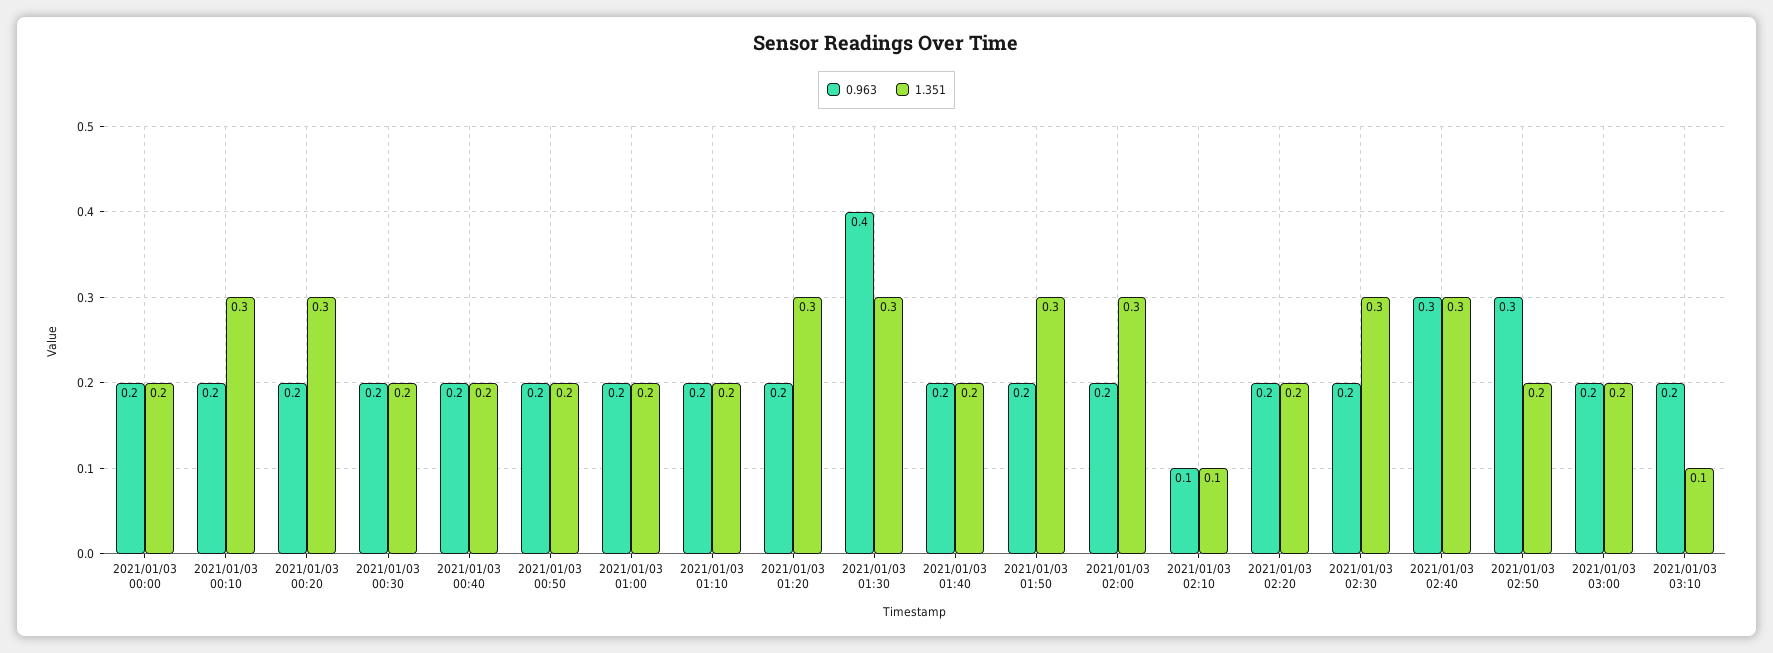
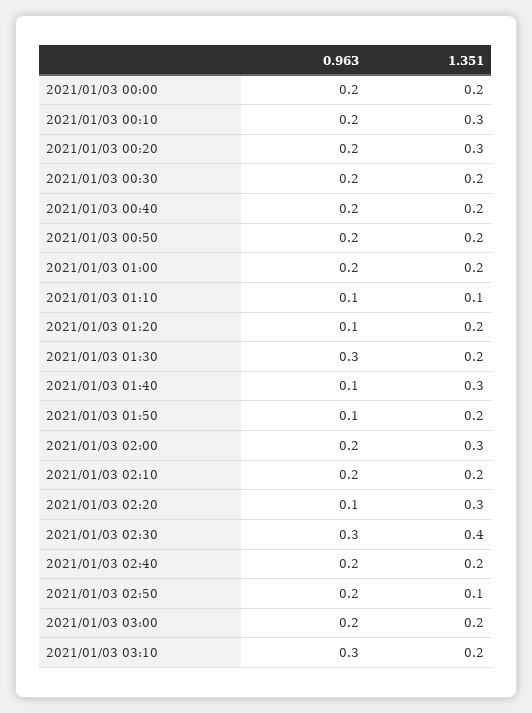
0.963, 2021/01/03 01:10: 0.2 -> 0.1
1.351, 2021/01/03 01:10: 0.2 -> 0.1
0.963, 2021/01/03 01:20: 0.2 -> 0.1
1.351, 2021/01/03 01:20: 0.3 -> 0.2
0.963, 2021/01/03 01:30: 0.4 -> 0.3
1.351, 2021/01/03 01:30: 0.3 -> 0.2
0.963, 2021/01/03 01:40: 0.2 -> 0.1
1.351, 2021/01/03 01:40: 0.2 -> 0.3
0.963, 2021/01/03 01:50: 0.2 -> 0.1
1.351, 2021/01/03 01:50: 0.3 -> 0.2
0.963, 2021/01/03 02:10: 0.1 -> 0.2
1.351, 2021/01/03 02:10: 0.1 -> 0.2
0.963, 2021/01/03 02:20: 0.2 -> 0.1
1.351, 2021/01/03 02:20: 0.2 -> 0.3
0.963, 2021/01/03 02:30: 0.2 -> 0.3
1.351, 2021/01/03 02:30: 0.3 -> 0.4
0.963, 2021/01/03 02:40: 0.3 -> 0.2
1.351, 2021/01/03 02:40: 0.3 -> 0.2
0.963, 2021/01/03 02:50: 0.3 -> 0.2
1.351, 2021/01/03 02:50: 0.2 -> 0.1
0.963, 2021/01/03 03:10: 0.2 -> 0.3
1.351, 2021/01/03 03:10: 0.1 -> 0.2

